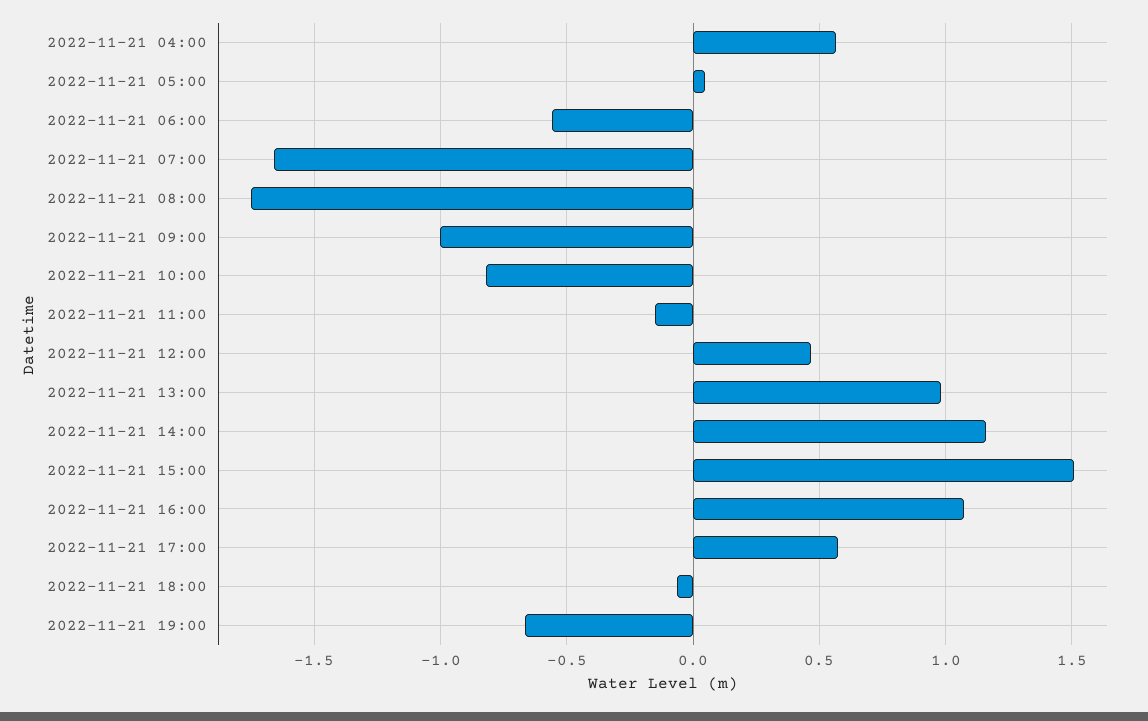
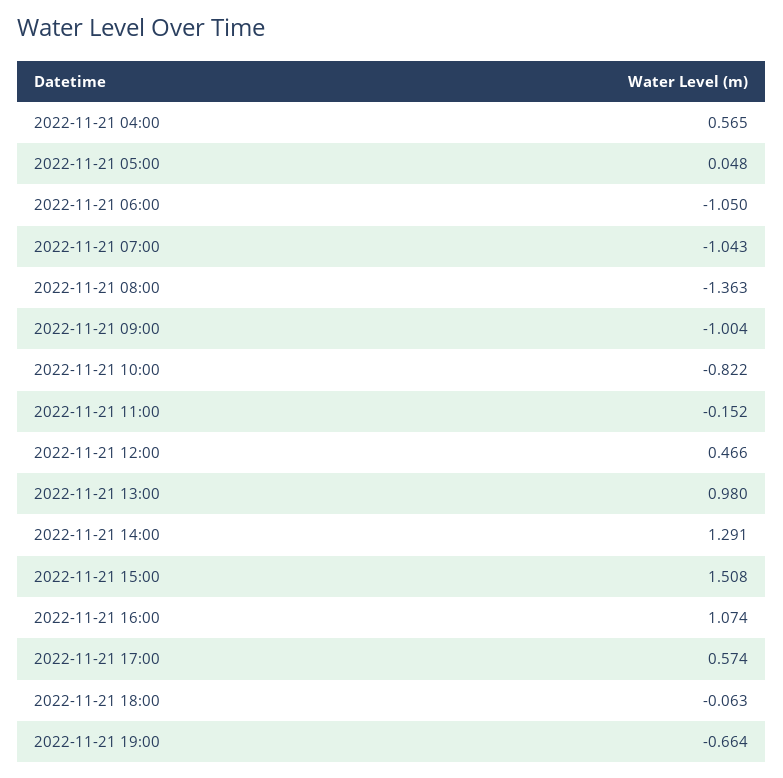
2022-11-21 06:00: -0.55 -> -1.05
2022-11-21 07:00: -1.65 -> -1.043
2022-11-21 08:00: -1.75 -> -1.363
2022-11-21 14:00: 1.15 -> 1.291

